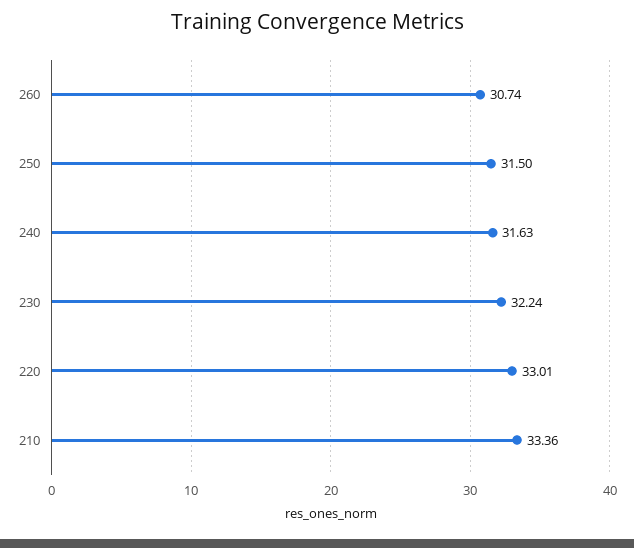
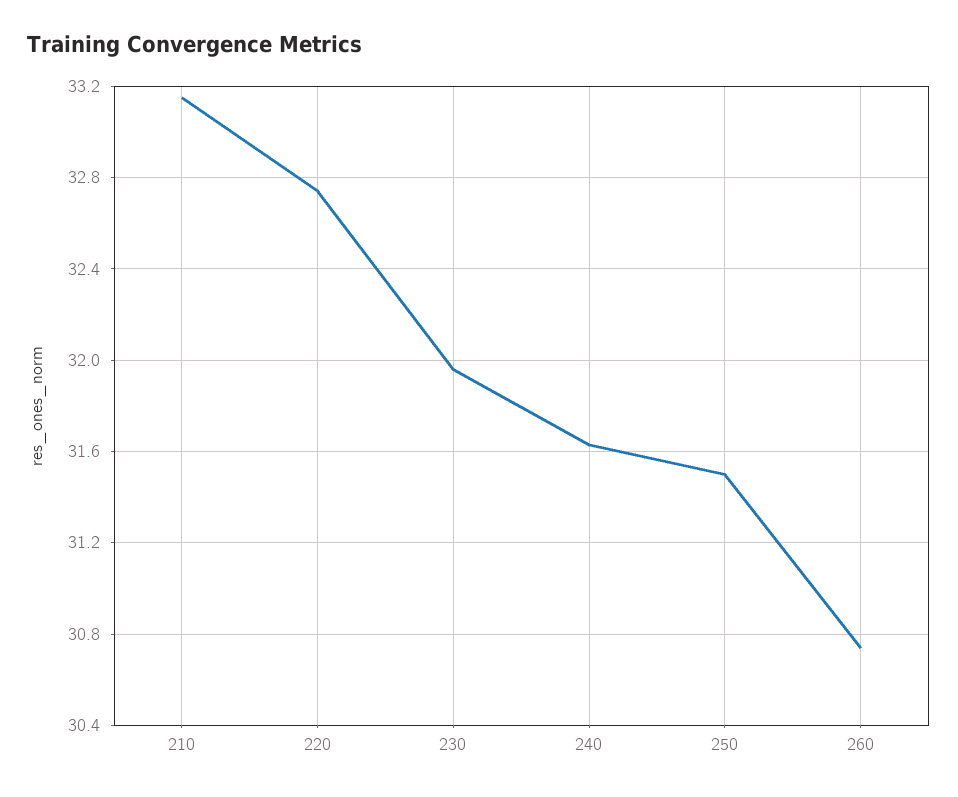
230: 32.24 -> 31.95
220: 33.01 -> 32.75
210: 33.36 -> 33.15

